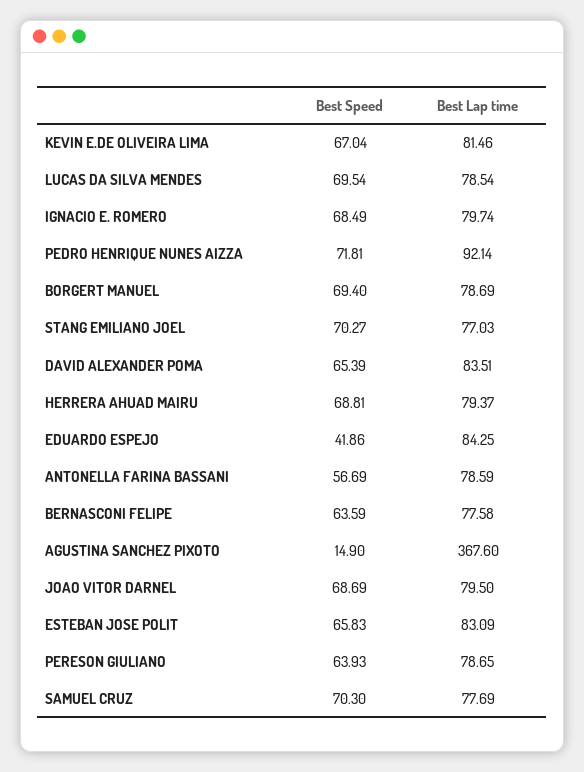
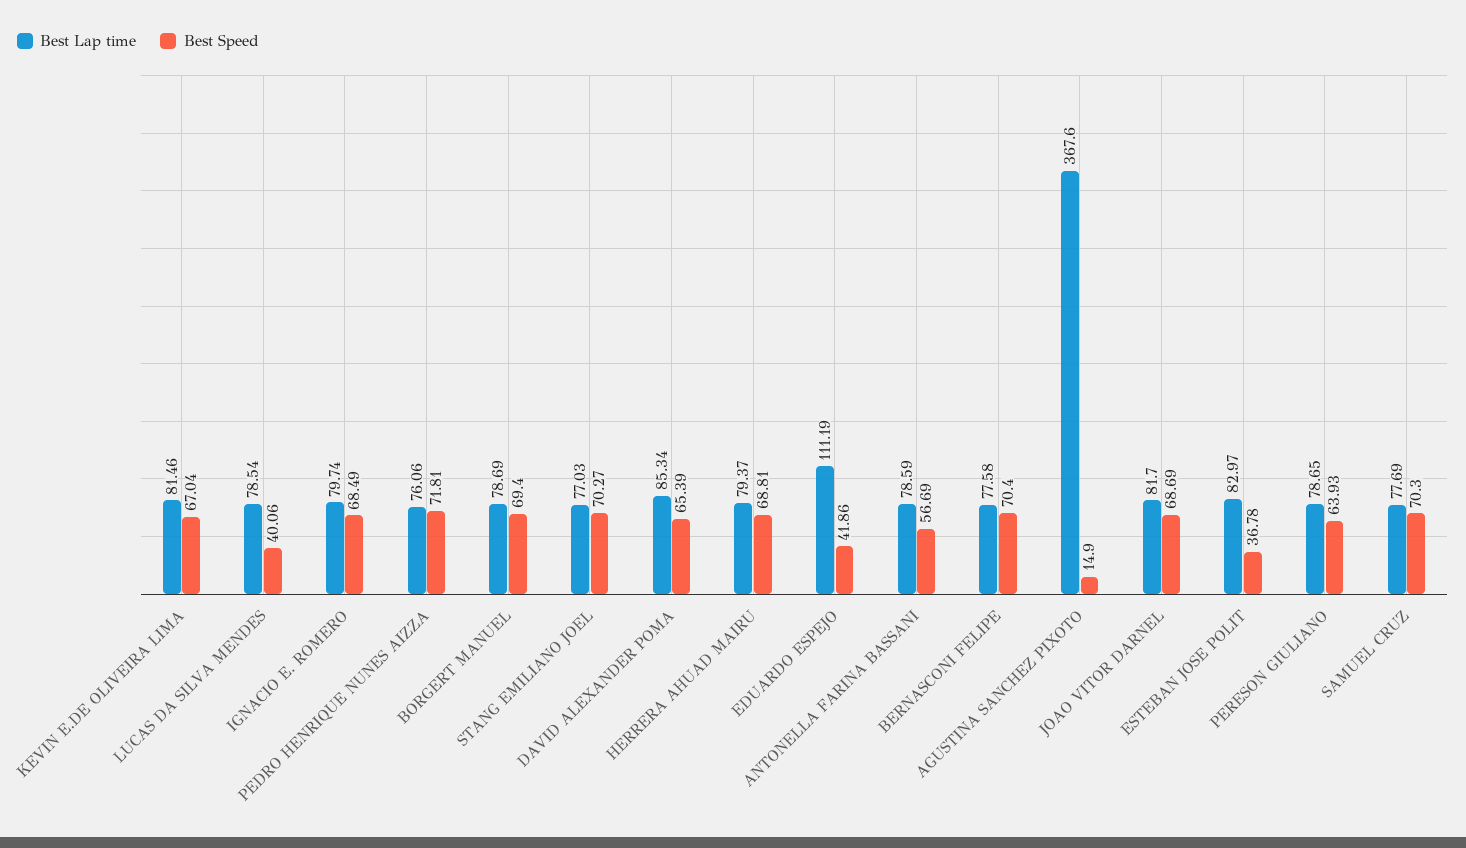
Best Speed, LUCAS DA SILVA MENDES: 69.54 -> 40.06
Best Lap time, PEDRO HENRIQUE NUNES AIZZA: 92.14 -> 76.06
Best Lap time, DAVID ALEXANDER POMA: 83.51 -> 85.34
Best Lap time, EDUARDO ESPEJO: 84.25 -> 111.19
Best Speed, BERNASCONI FELIPE: 63.59 -> 70.4
Best Lap time, JOAO VITOR DARNEL: 79.5 -> 81.7
Best Speed, ESTEBAN JOSE POLIT: 65.83 -> 36.78
Best Lap time, ESTEBAN JOSE POLIT: 83.09 -> 82.97

